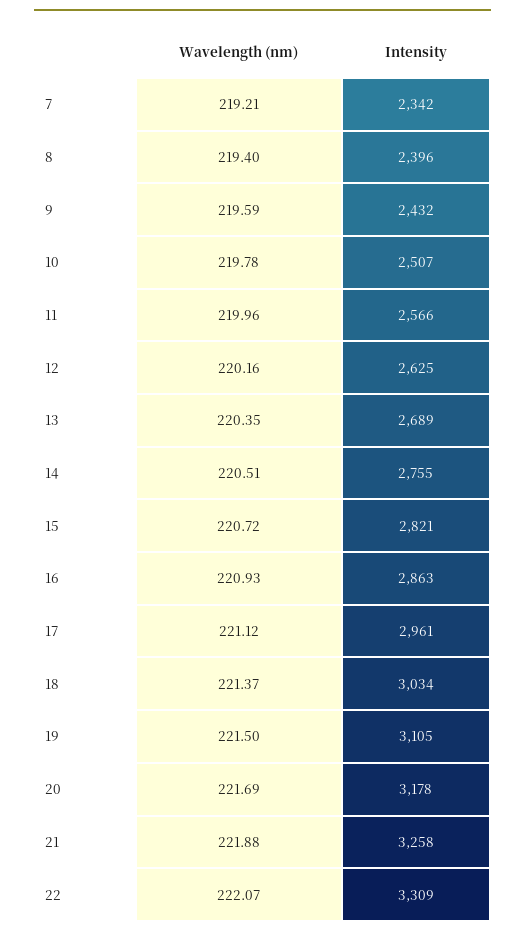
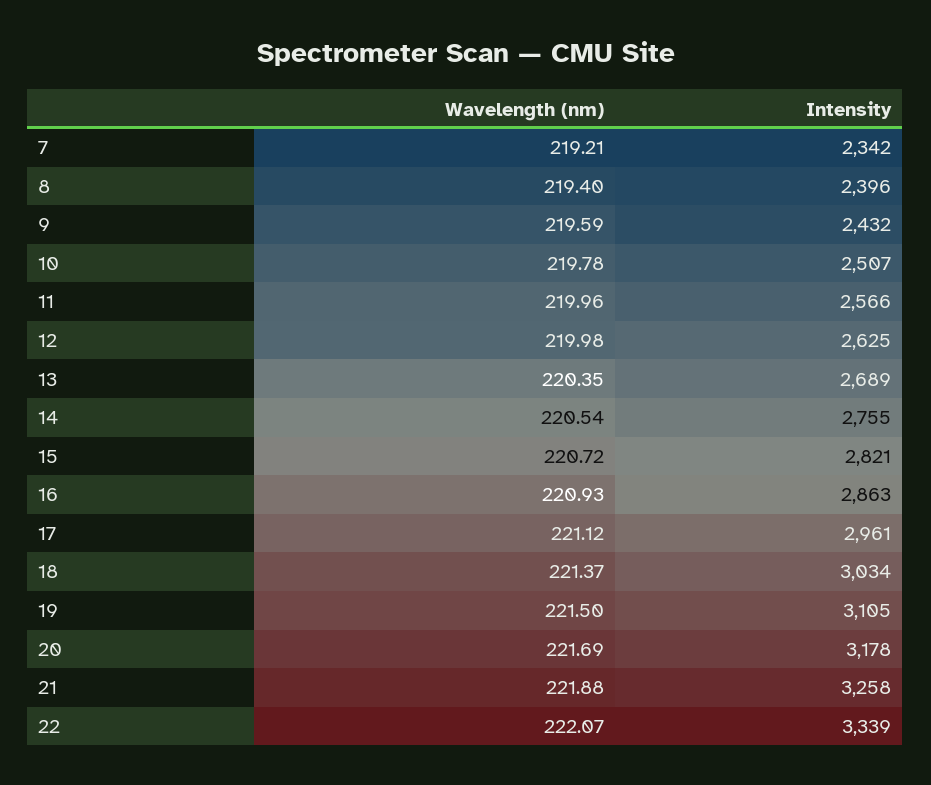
Wavelength (nm), 12: 220.16 -> 219.98
Wavelength (nm), 14: 220.51 -> 220.54
Intensity, 22: 3309 -> 3339

